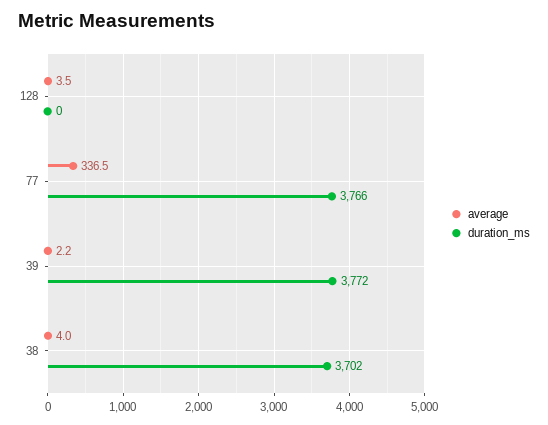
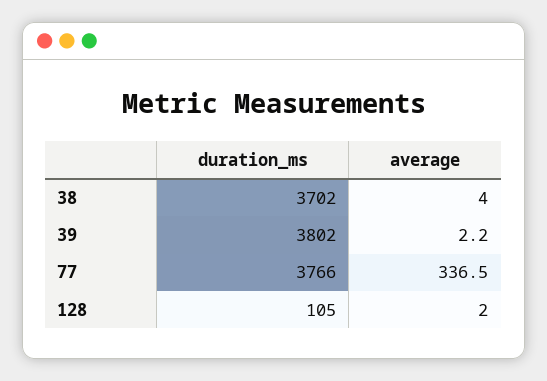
average, 128: 3.5 -> 2
duration_ms, 128: 0 -> 105
duration_ms, 39: 3772 -> 3802

